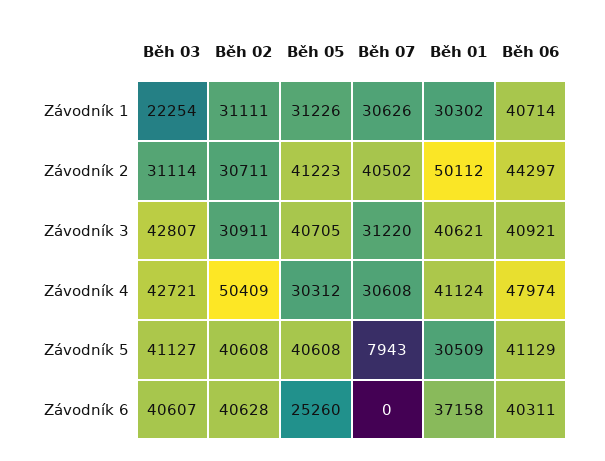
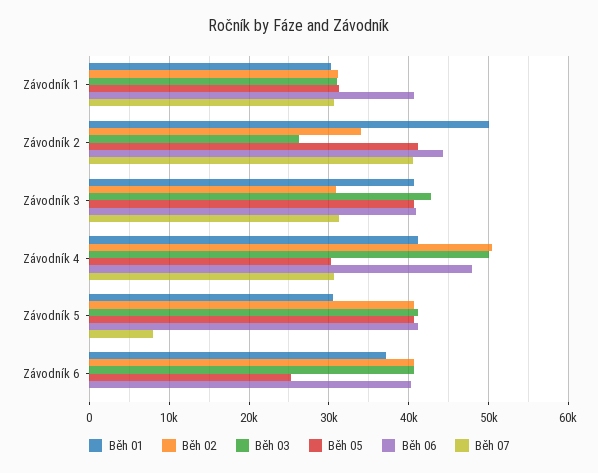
Běh 03, Závodník 1: 22254 -> 31000
Běh 03, Závodník 2: 31114 -> 26000
Běh 02, Závodník 2: 30711 -> 34000
Běh 03, Závodník 4: 42721 -> 50000

